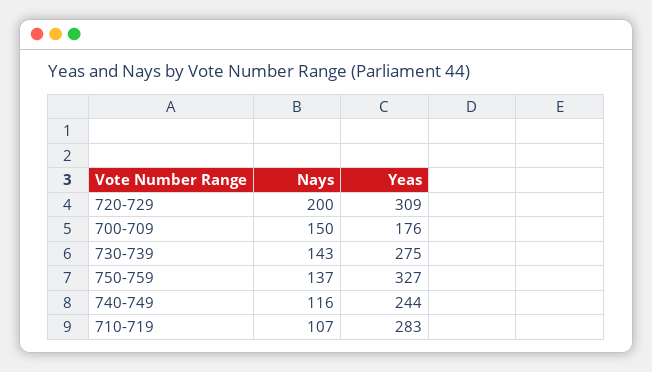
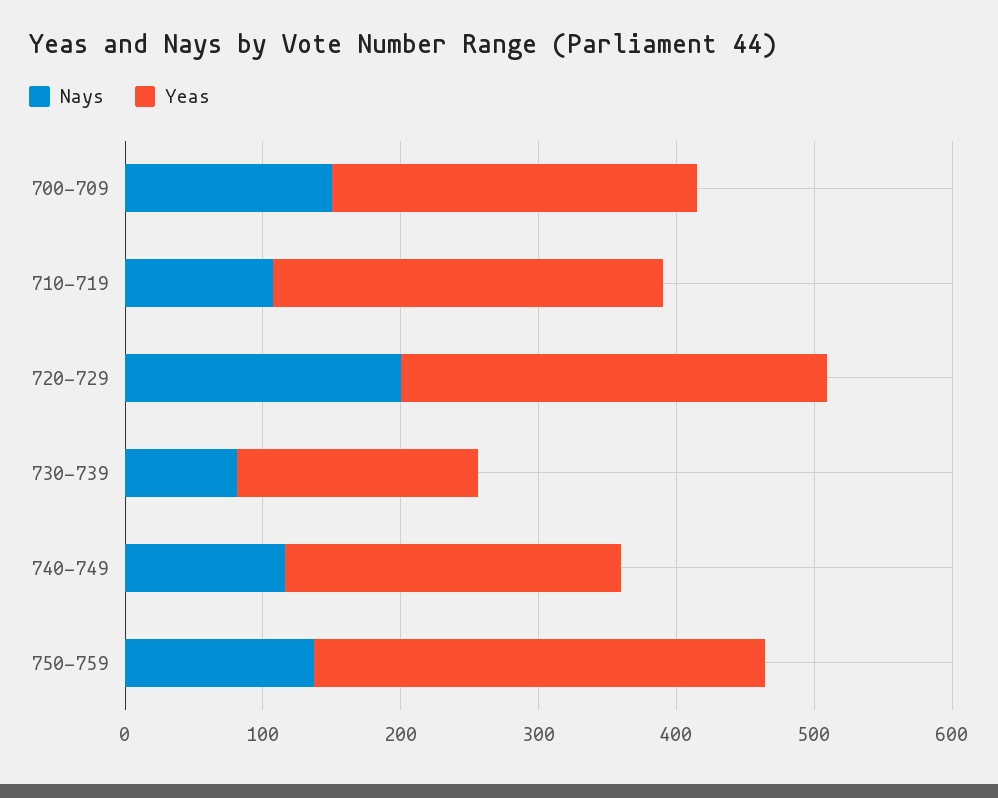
Yeas, 700-709: 176 -> 260
Nays, 730-739: 143 -> 80
Yeas, 730-739: 275 -> 180

